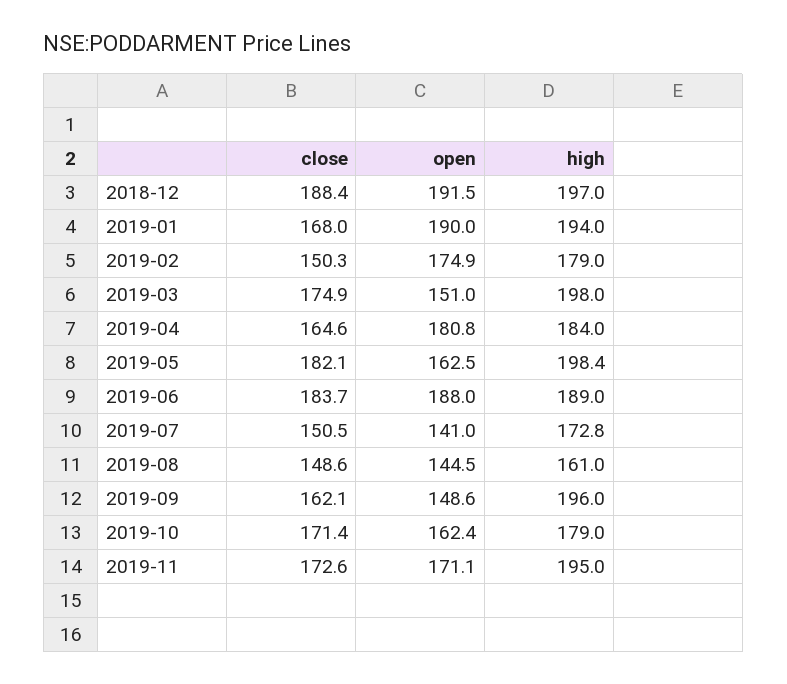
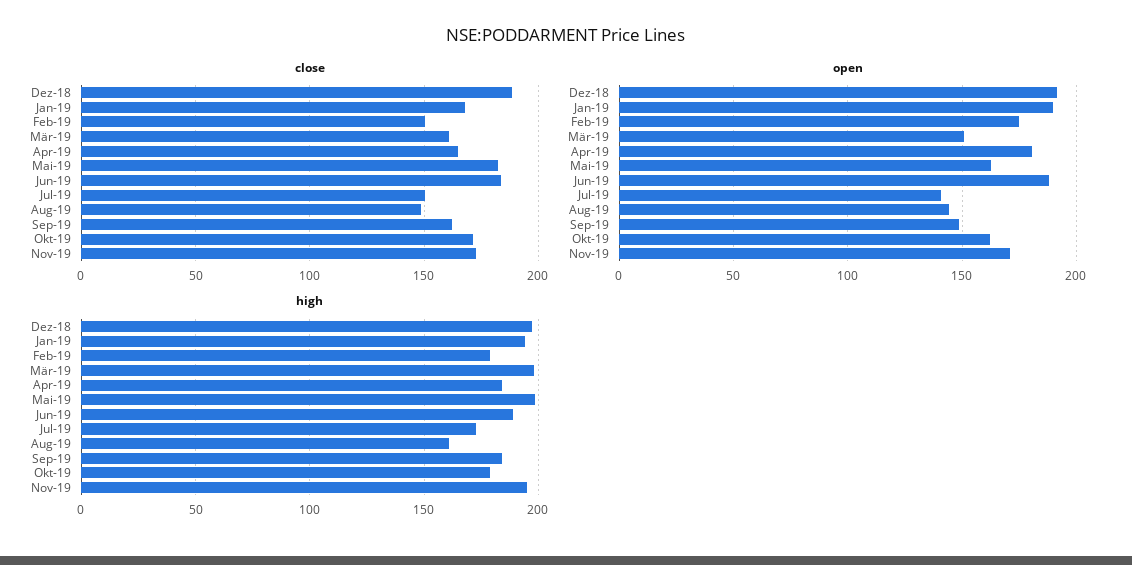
close, 2019-03: 174.9 -> 160
high, 2019-09: 196 -> 185

